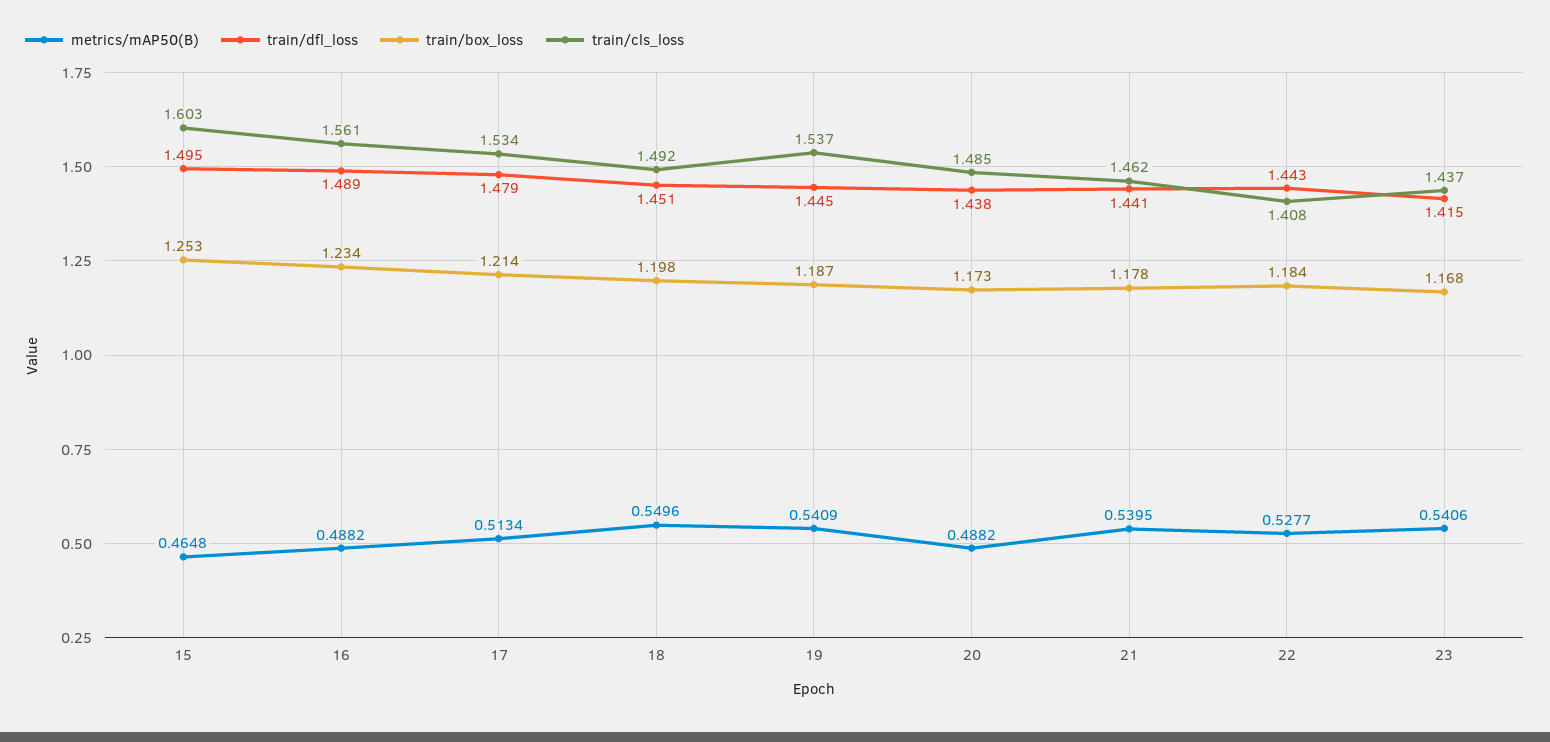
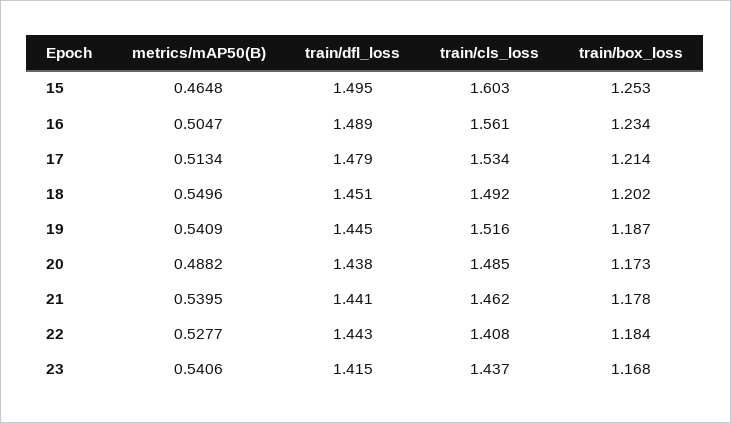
metrics/mAP50(B), 16: 0.4882 -> 0.5047
train/box_loss, 18: 1.198 -> 1.202
train/cls_loss, 19: 1.537 -> 1.516

